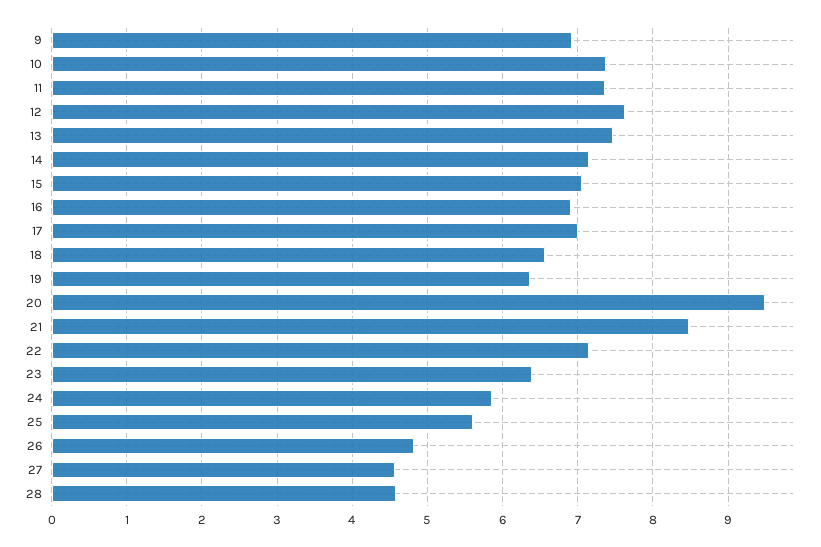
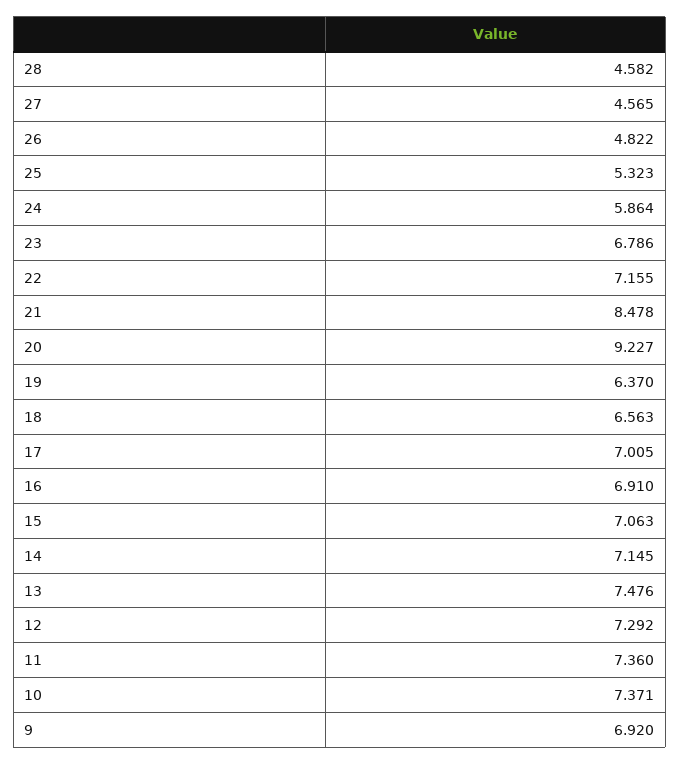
12: 7.6 -> 7.292
20: 9.5 -> 9.227
23: 6.4 -> 6.786
25: 5.6 -> 5.323

